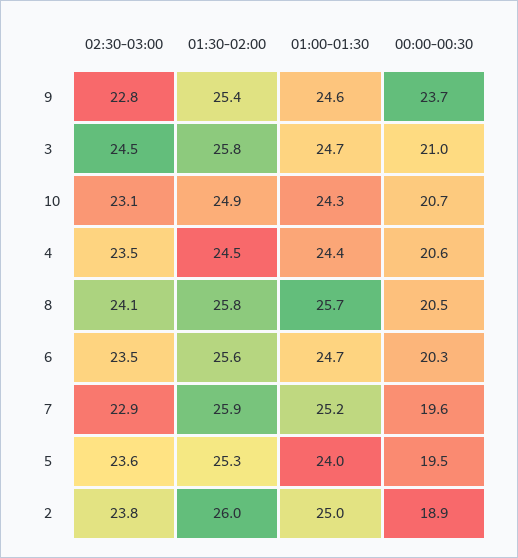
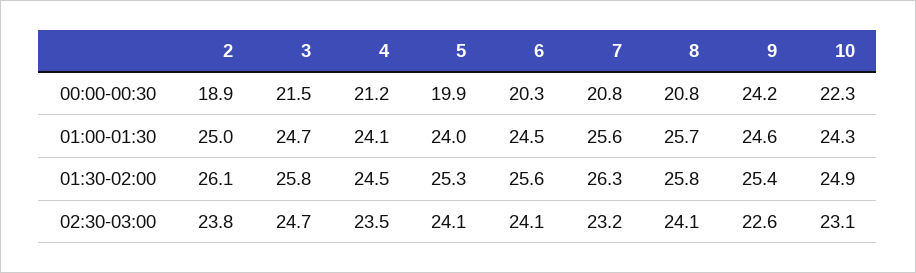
02:30-03:00, 9: 22.8 -> 22.6
00:00-00:30, 9: 23.7 -> 24.2
02:30-03:00, 3: 24.5 -> 24.7
00:00-00:30, 3: 21 -> 21.5
00:00-00:30, 10: 20.7 -> 22.3
01:00-01:30, 4: 24.4 -> 24.1
00:00-00:30, 4: 20.6 -> 21.2
00:00-00:30, 8: 20.5 -> 20.8
02:30-03:00, 6: 23.5 -> 24.1
01:00-01:30, 6: 24.7 -> 24.5
02:30-03:00, 7: 22.9 -> 23.2
01:30-02:00, 7: 25.9 -> 26.3
01:00-01:30, 7: 25.2 -> 25.6
00:00-00:30, 7: 19.6 -> 20.8
02:30-03:00, 5: 23.6 -> 24.1
00:00-00:30, 5: 19.5 -> 19.9
01:30-02:00, 2: 26 -> 26.1

